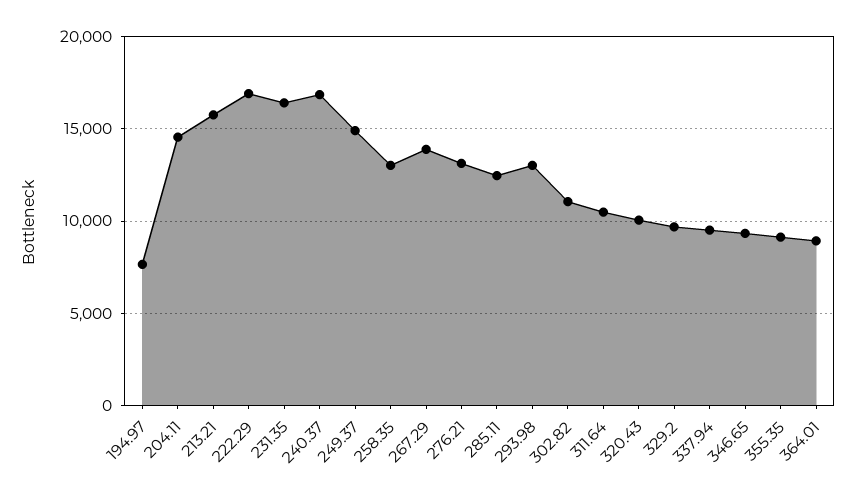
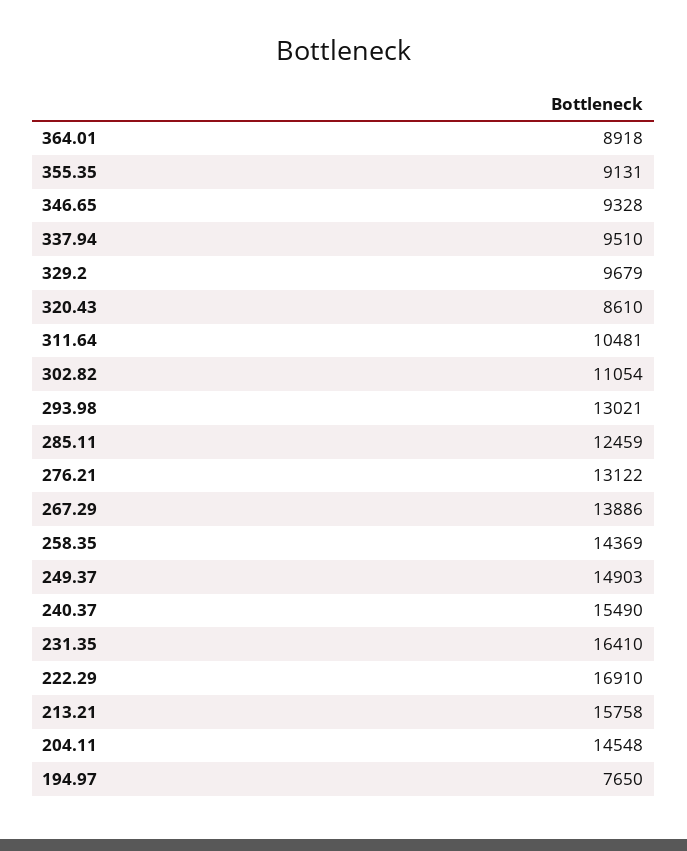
240.37: 17000 -> 15490
258.35: 13000 -> 14369
320.43: 10000 -> 8610

